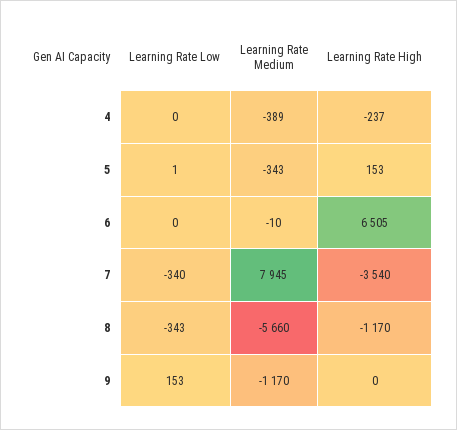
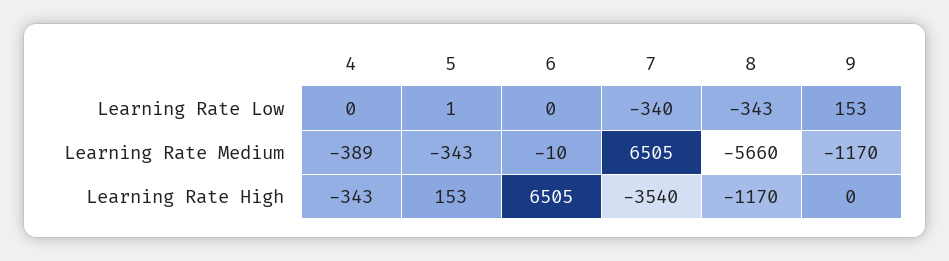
Learning Rate High, 4: -237 -> -343
Learning Rate Medium, 7: 7945 -> 6505

